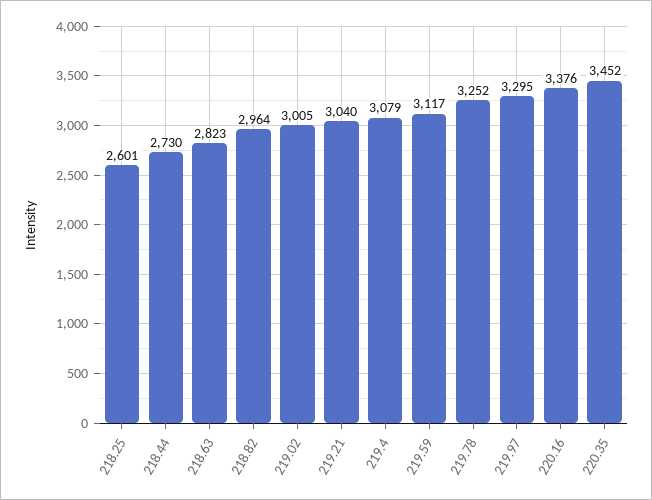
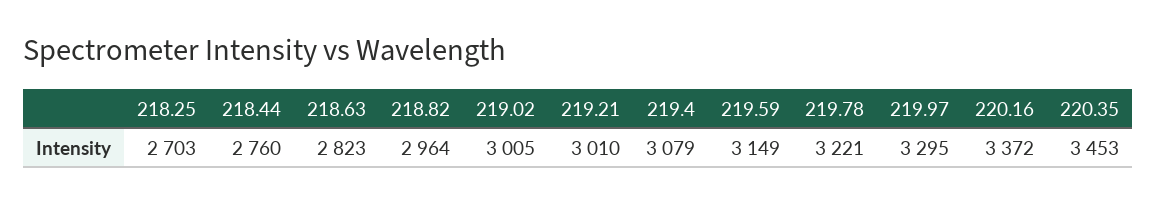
218.25: 2601 -> 2703
218.44: 2730 -> 2760
219.21: 3040 -> 3010
219.59: 3117 -> 3149
219.78: 3252 -> 3221
220.16: 3376 -> 3372
220.35: 3452 -> 3453

